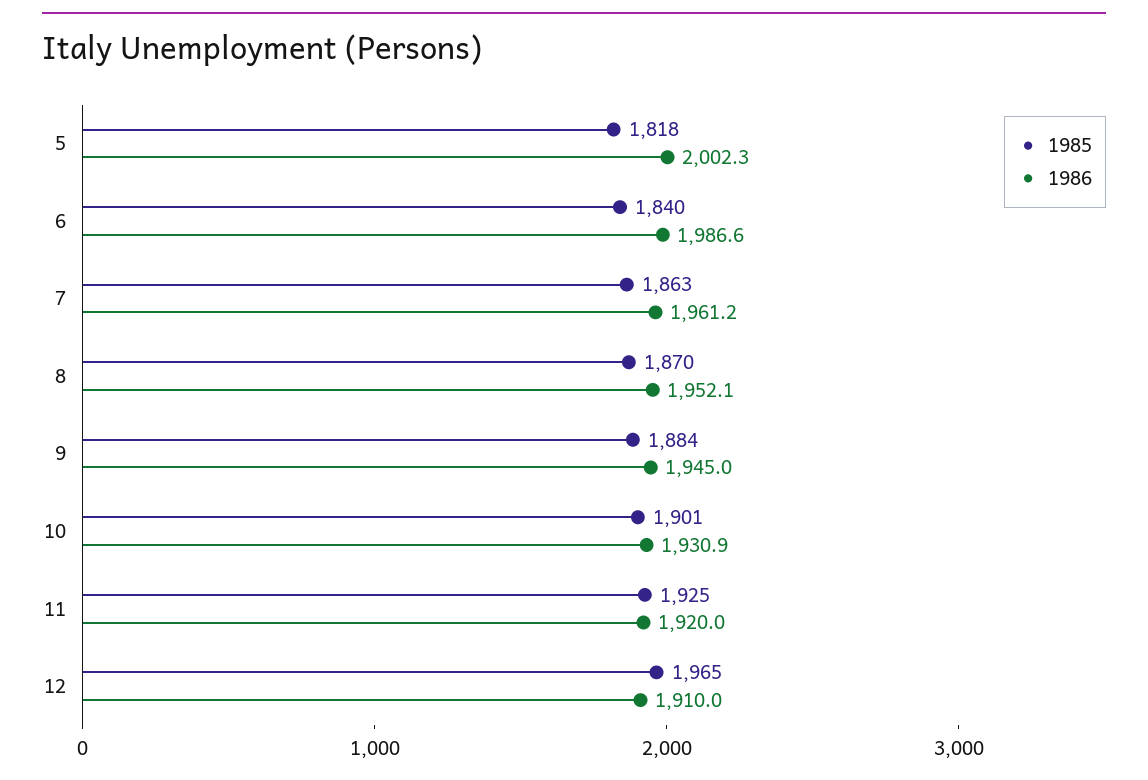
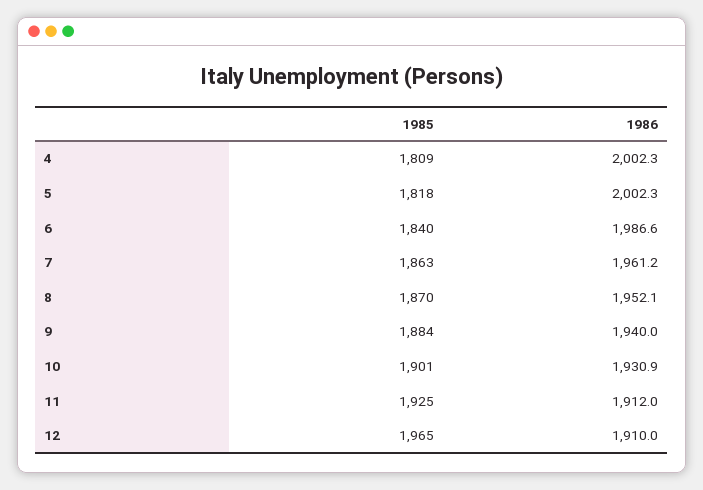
1986, 9: 1945 -> 1940
1986, 11: 1920 -> 1912
1985, 4: none -> 1809
1986, 4: none -> 2002.3

